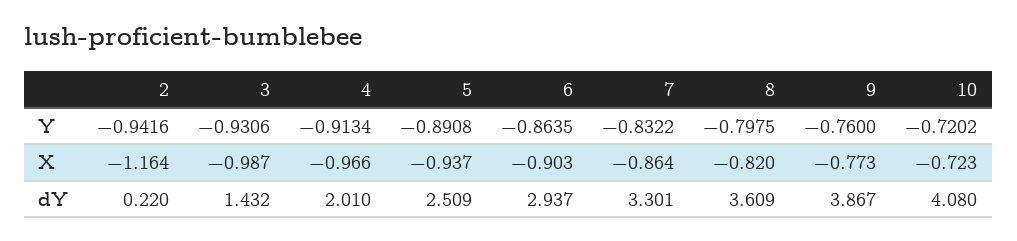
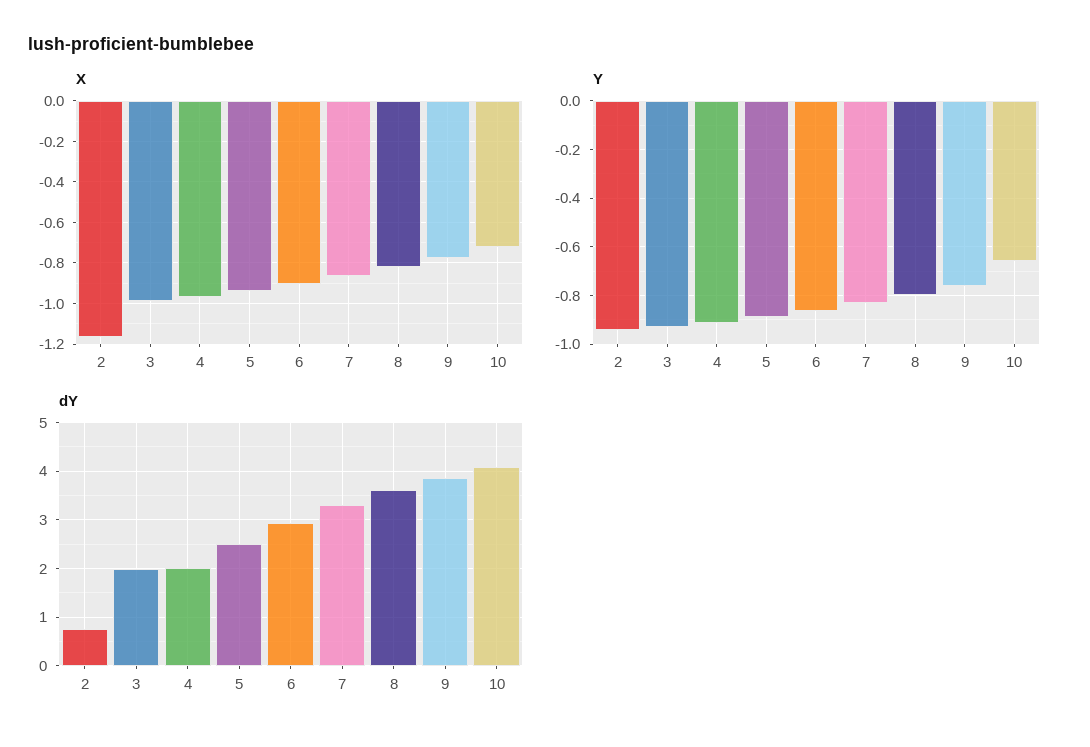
Y, 10: -0.7202 -> -0.65
dY, 2: 0.22 -> 0.8
dY, 3: 1.432 -> 2

